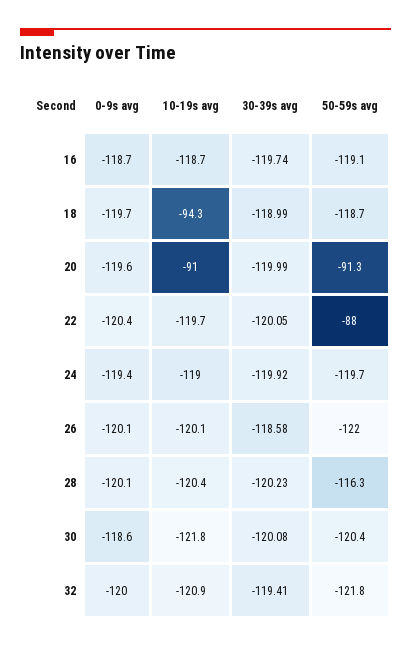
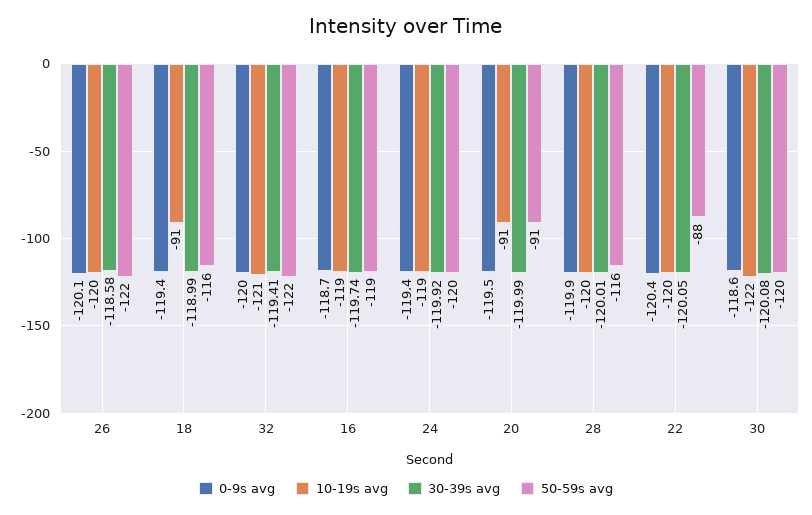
0-9s avg, 18: -119.7 -> -119.4
10-19s avg, 18: -94.3 -> -91
50-59s avg, 18: -118.7 -> -116
0-9s avg, 20: -119.6 -> -119.5
0-9s avg, 28: -120.1 -> -119.9
30-39s avg, 28: -120.23 -> -120.01

